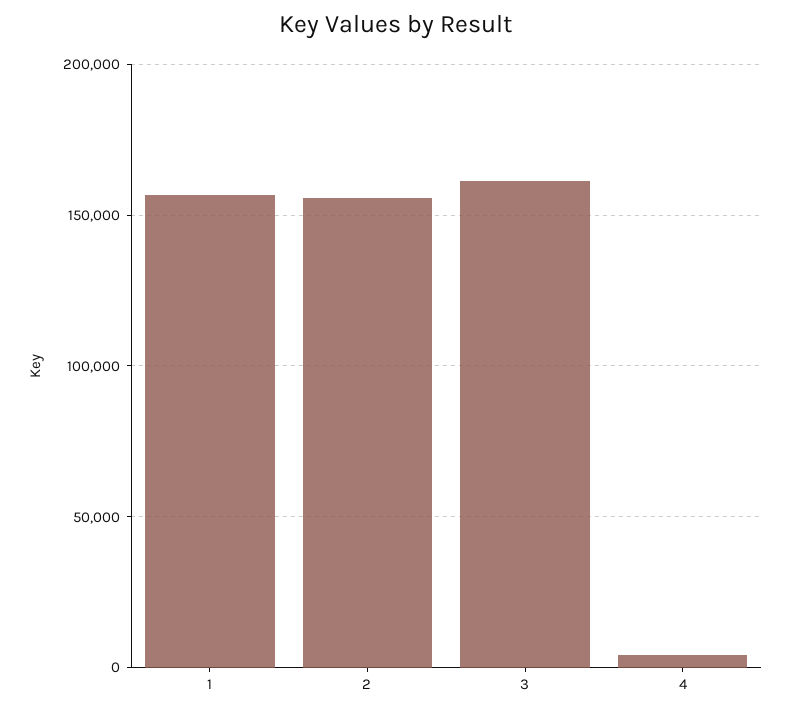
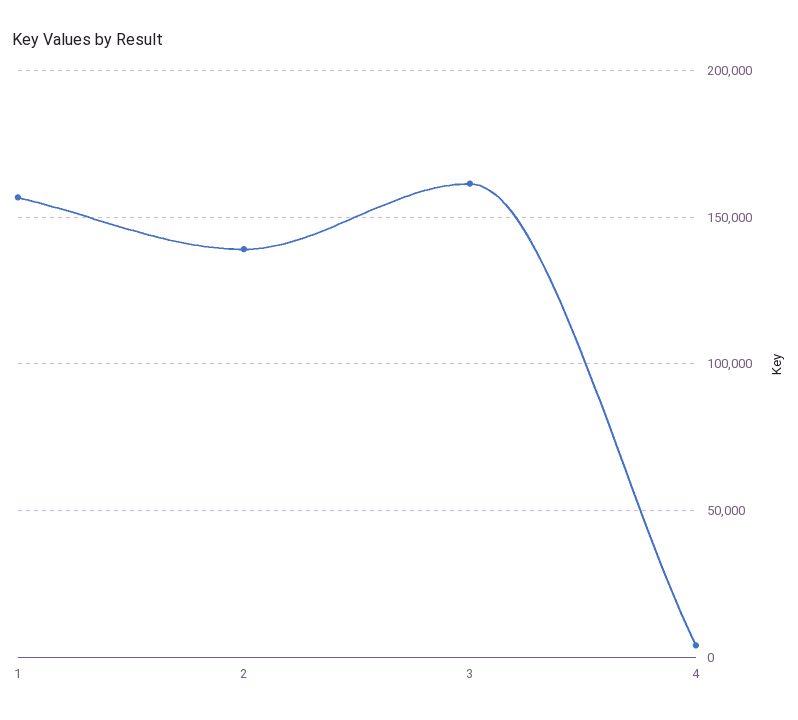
2: 155000 -> 140000

